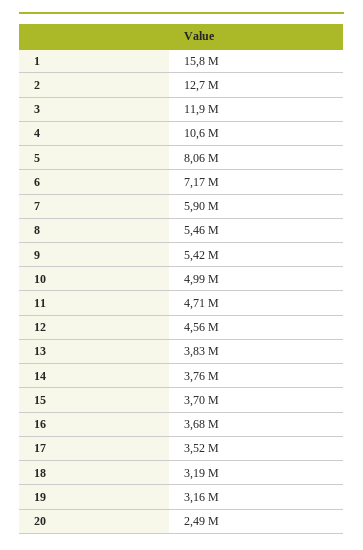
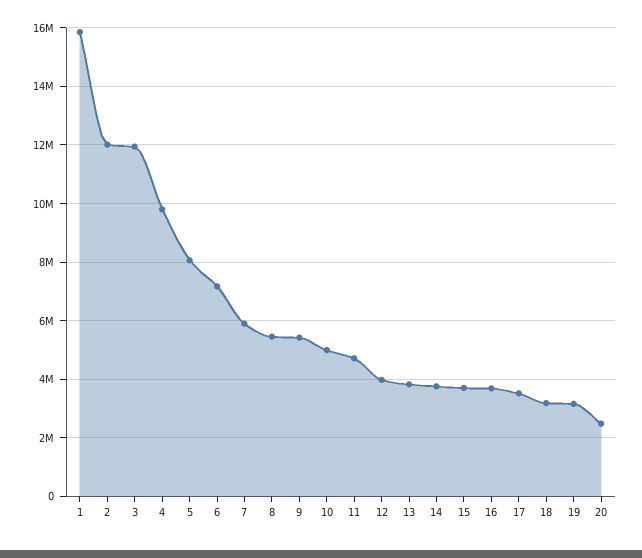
2: 12700000 -> 12000000
4: 10600000 -> 9750000
12: 4560000 -> 4000000

